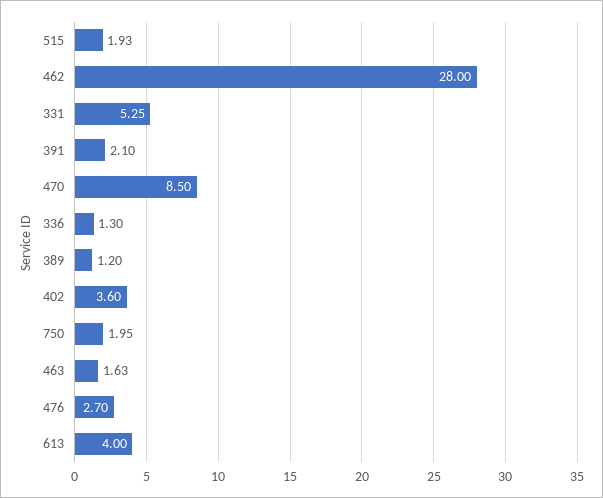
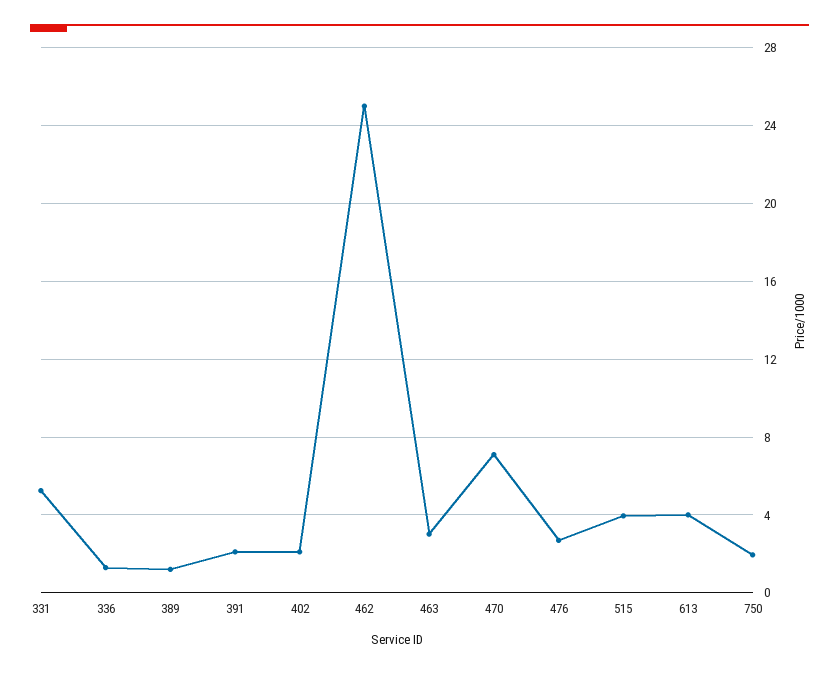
515: 1.93 -> 4
462: 28 -> 25
470: 8.5 -> 7
402: 3.6 -> 2
463: 1.63 -> 3

